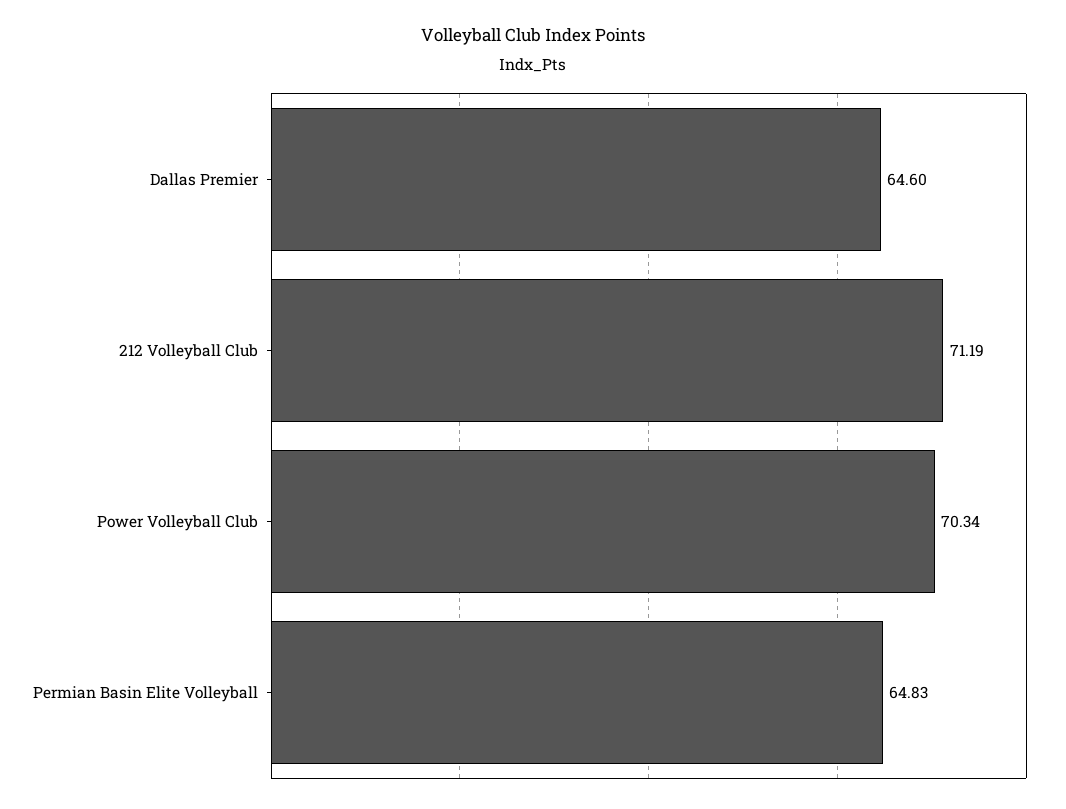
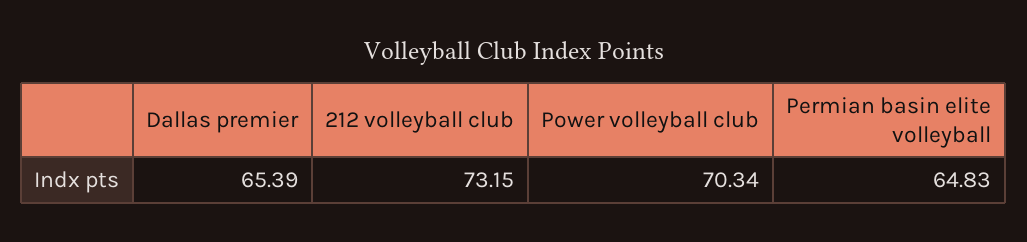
Dallas Premier: 64.6 -> 65.39
212 Volleyball Club: 71.19 -> 73.15

